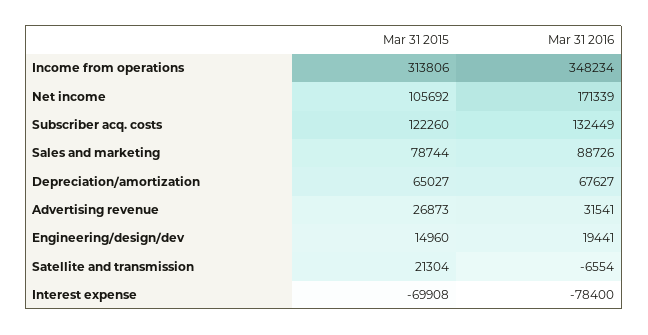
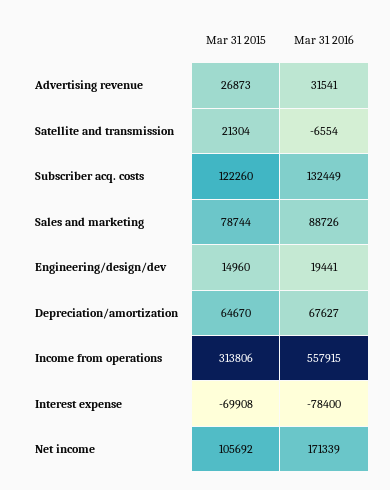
Mar 31 2016, Income from operations: 348234 -> 557915
Mar 31 2015, Depreciation/amortization: 65027 -> 64670

